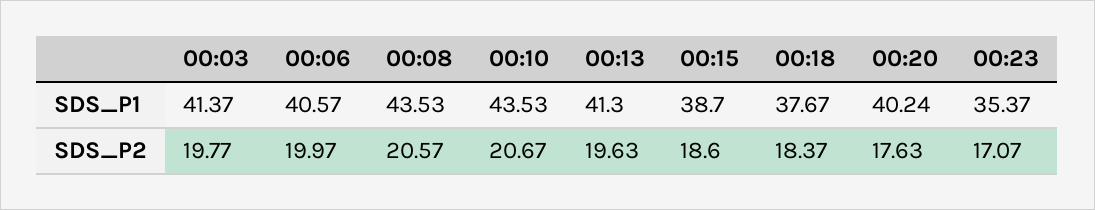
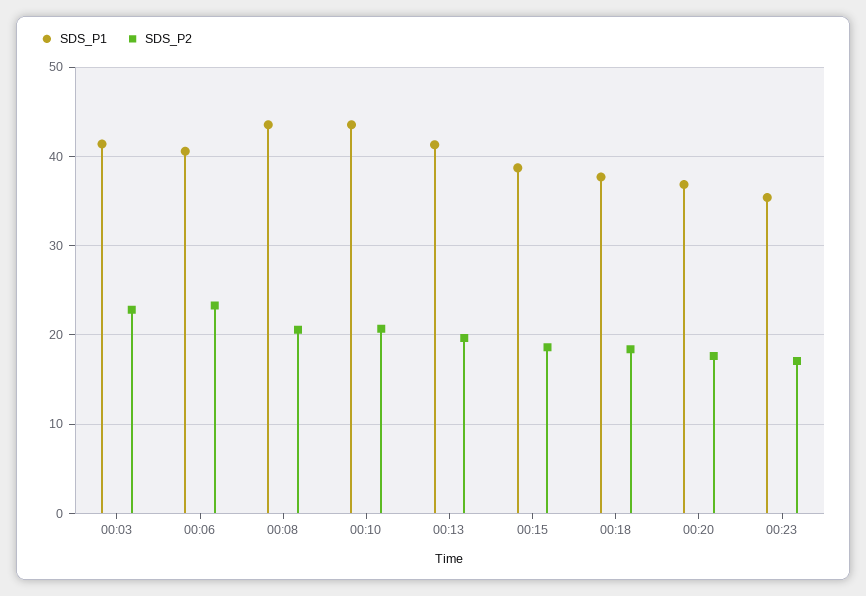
SDS_P1, 00:20: 40.24 -> 37
SDS_P2, 00:03: 19.77 -> 23
SDS_P2, 00:06: 19.97 -> 23

